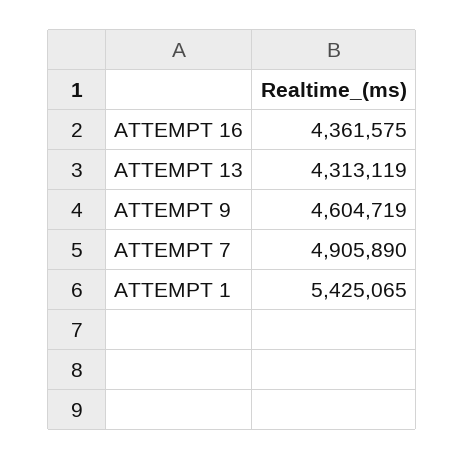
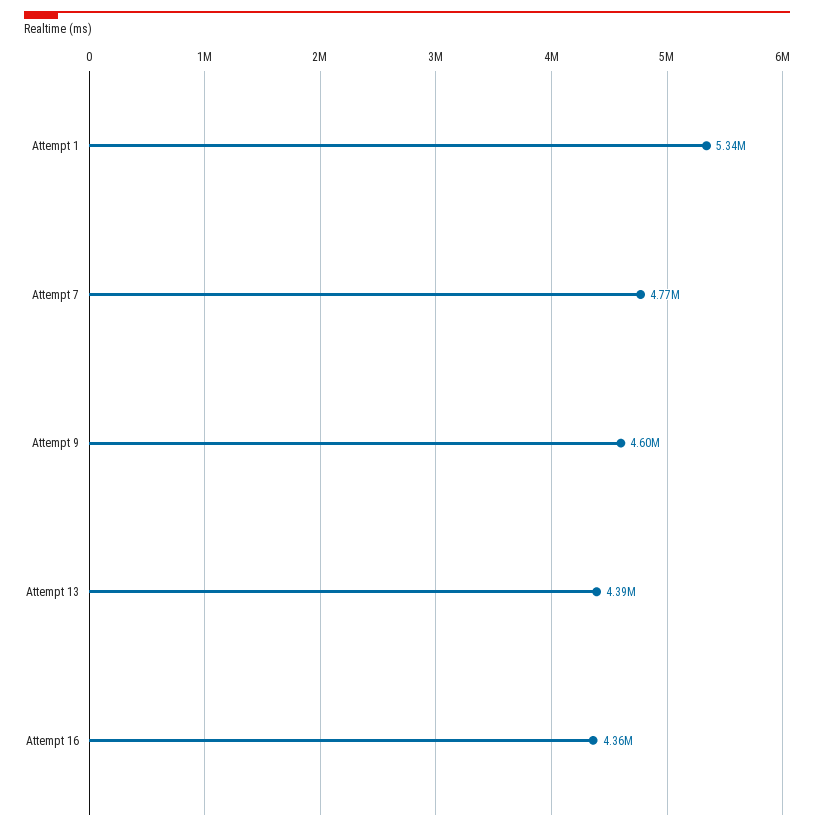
ATTEMPT 13: 4313119 -> 4390000
ATTEMPT 7: 4905890 -> 4770000
ATTEMPT 1: 5425065 -> 5340000

